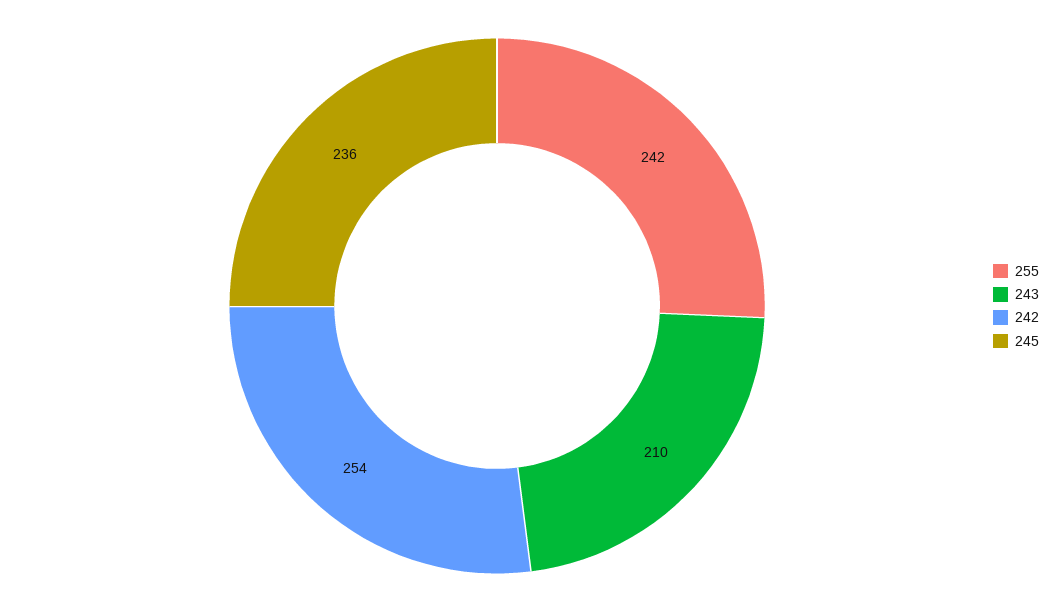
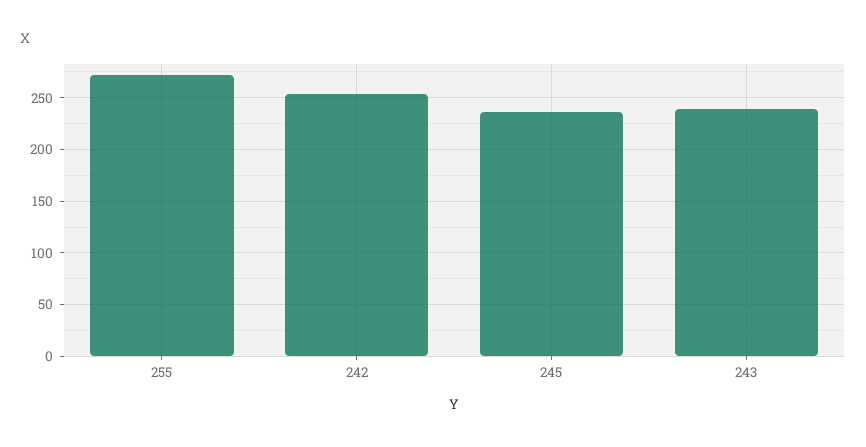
255: 242 -> 270
243: 210 -> 240

